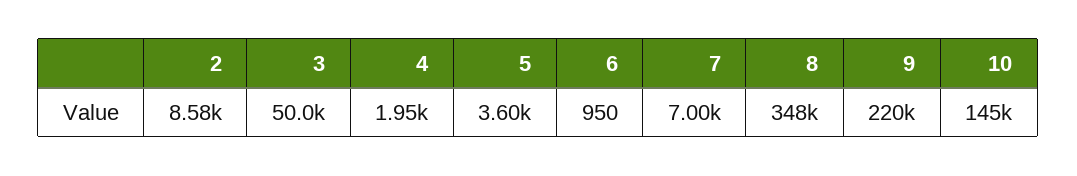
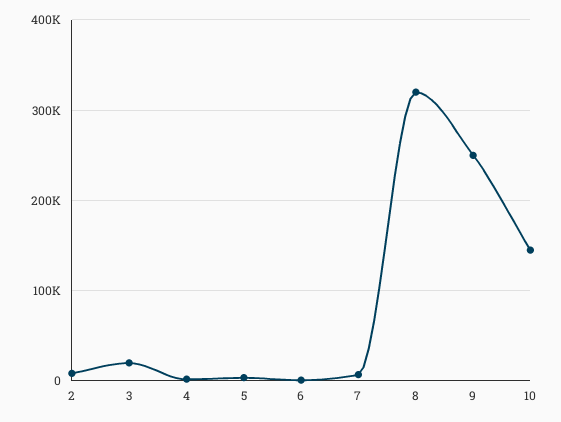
3: 50000 -> 20000
8: 348000 -> 320000
9: 220000 -> 250000

